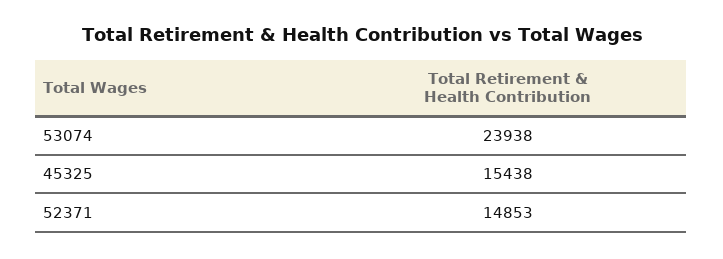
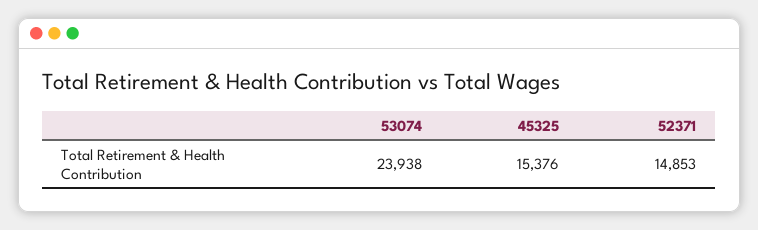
45325: 15438 -> 15376

